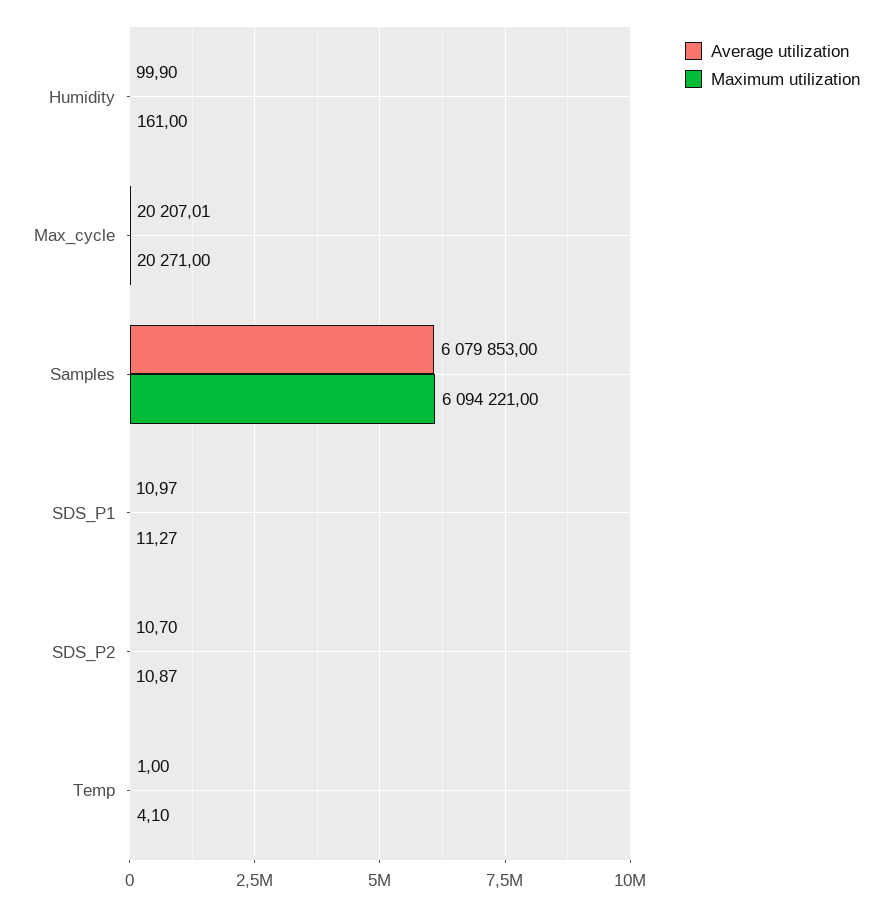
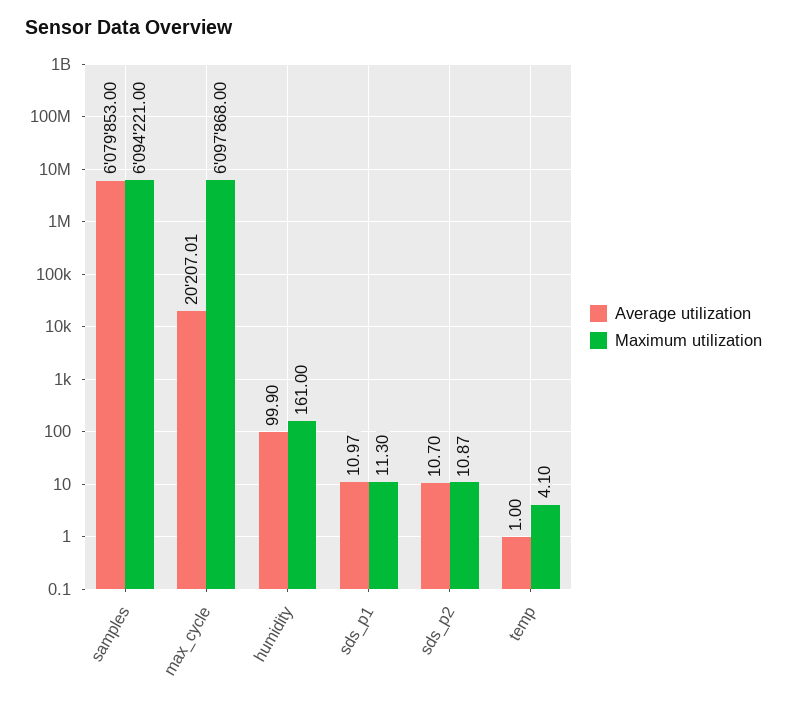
Maximum utilization, Max_cycle: 20271 -> 6097868
Maximum utilization, SDS_P1: 11.27 -> 11.3

